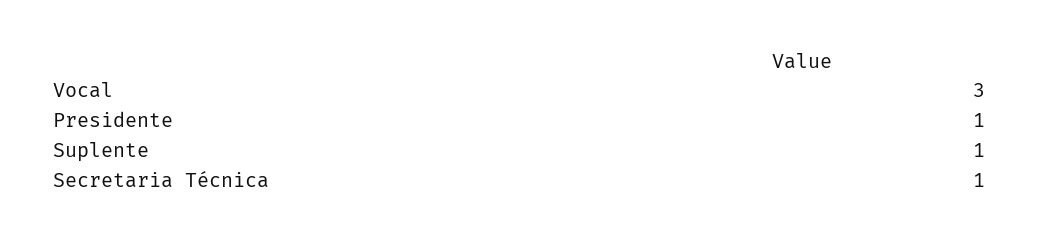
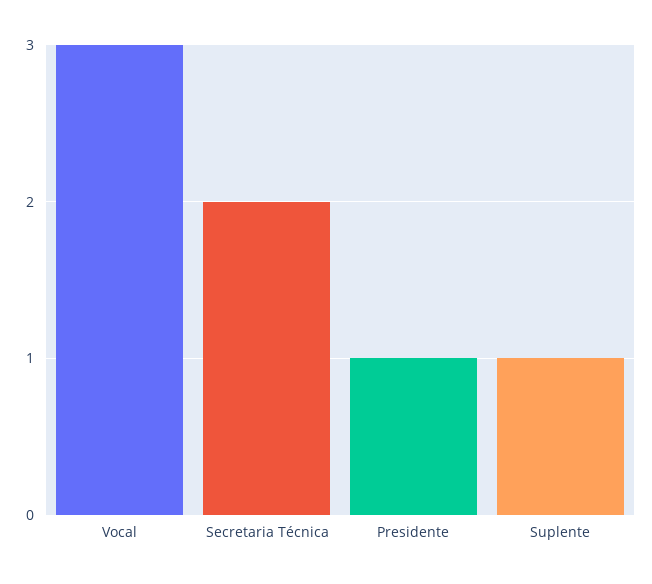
Secretaria Técnica: 1 -> 2

